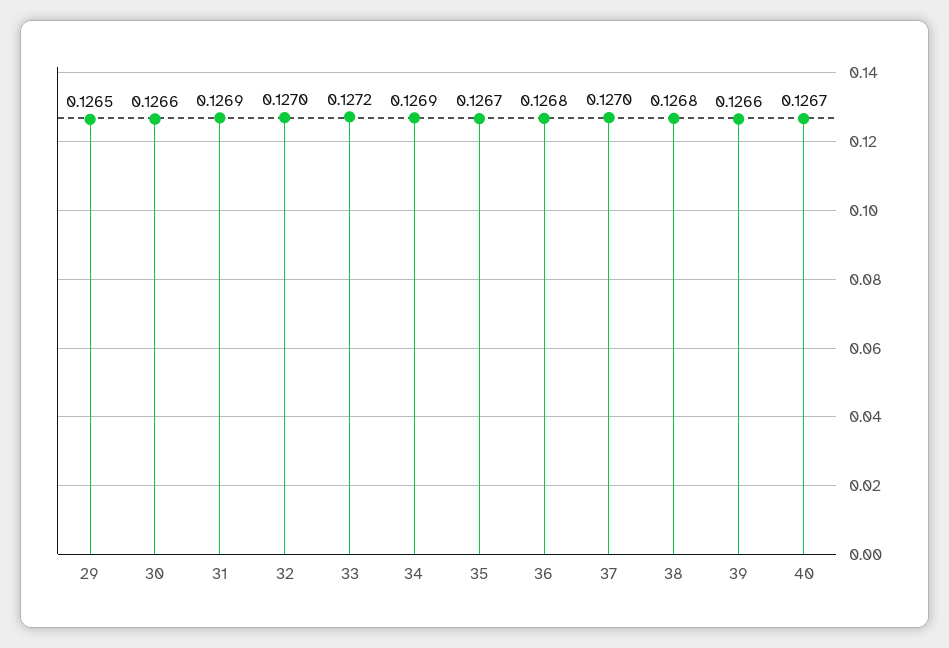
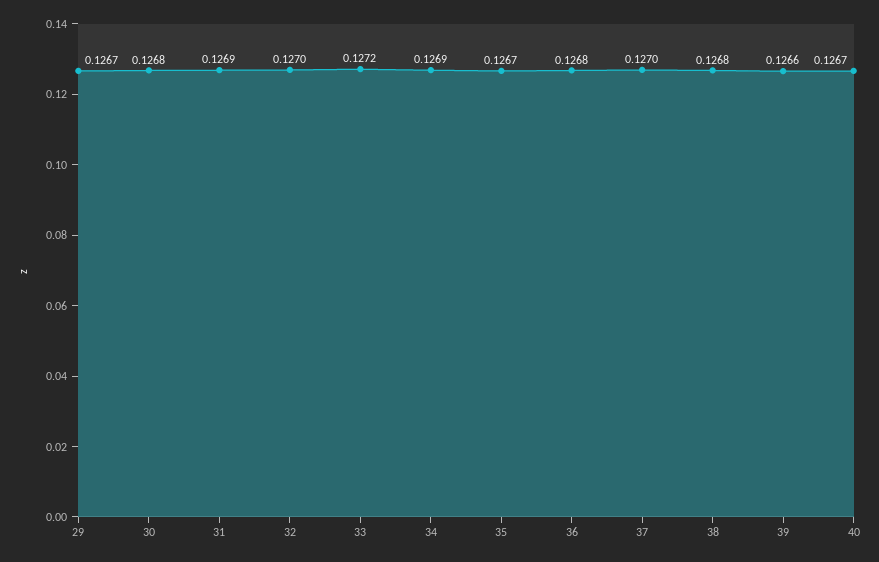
29: 0.1265 -> 0.1267
30: 0.1266 -> 0.1268

